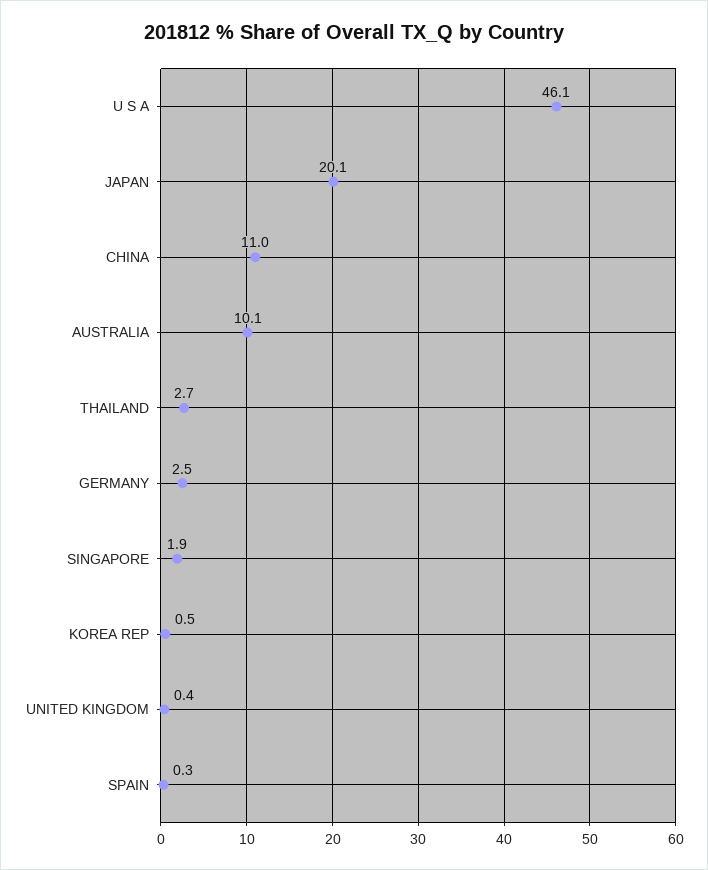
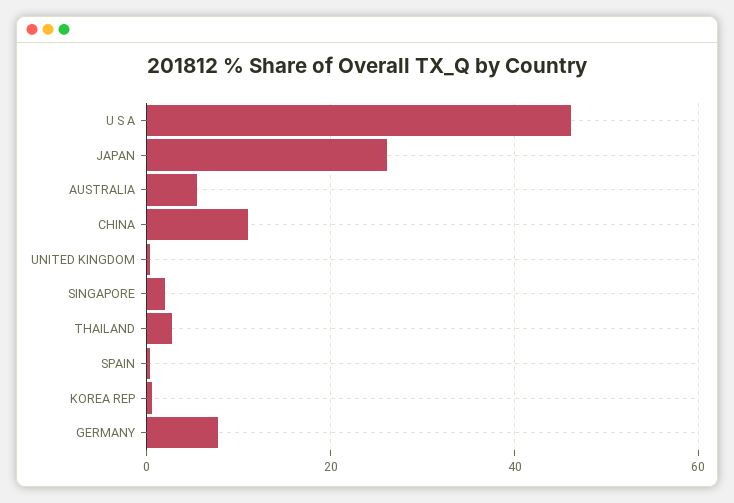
JAPAN: 20.1 -> 26
AUSTRALIA: 10.1 -> 6
GERMANY: 2.5 -> 8

